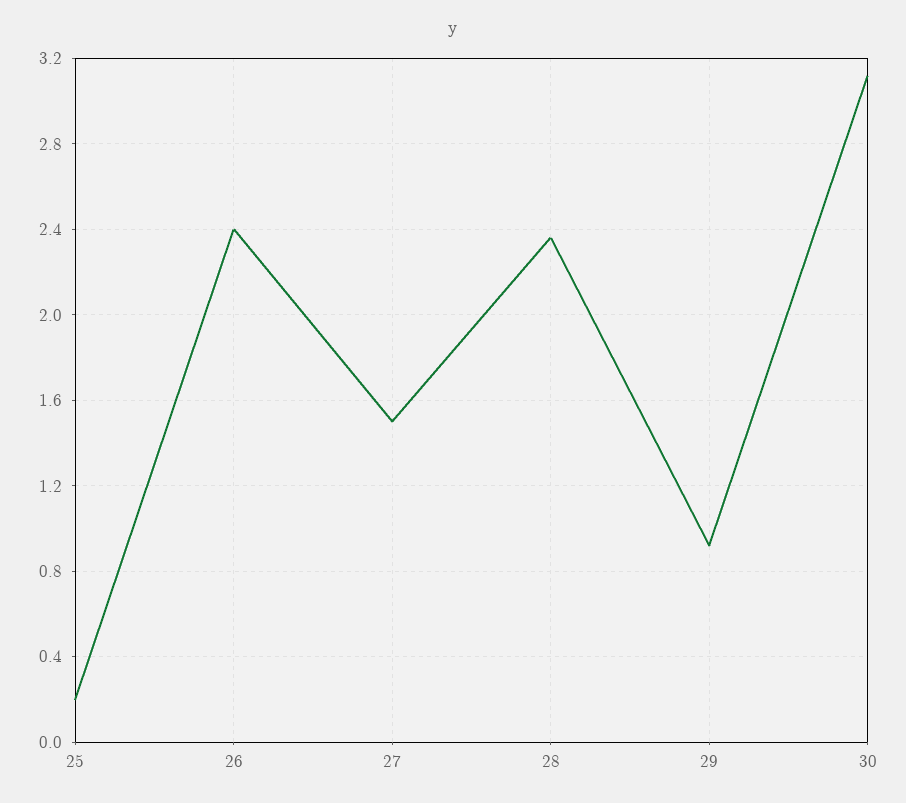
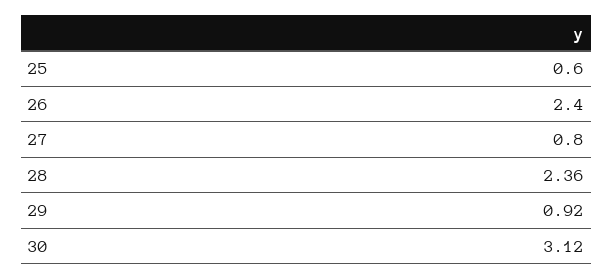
25: 0.2 -> 0.6
27: 1.5 -> 0.8

